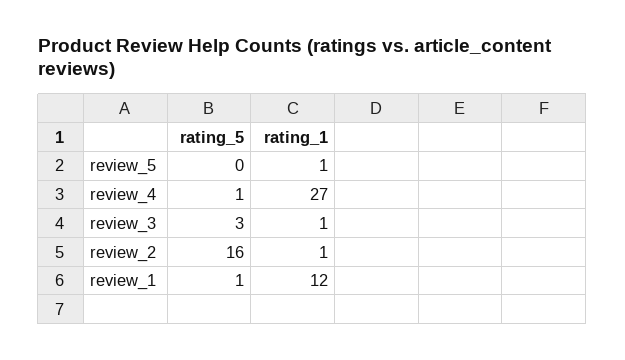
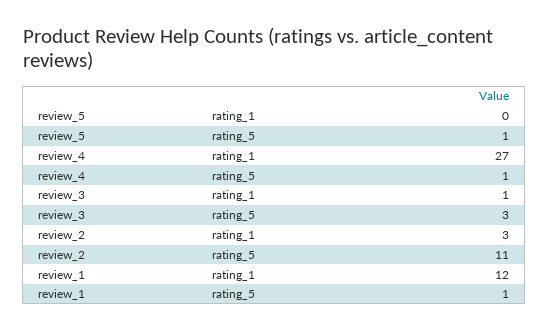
rating_5, review_5: 0 -> 1
rating_1, review_5: 1 -> 0
rating_5, review_2: 16 -> 11
rating_1, review_2: 1 -> 3

